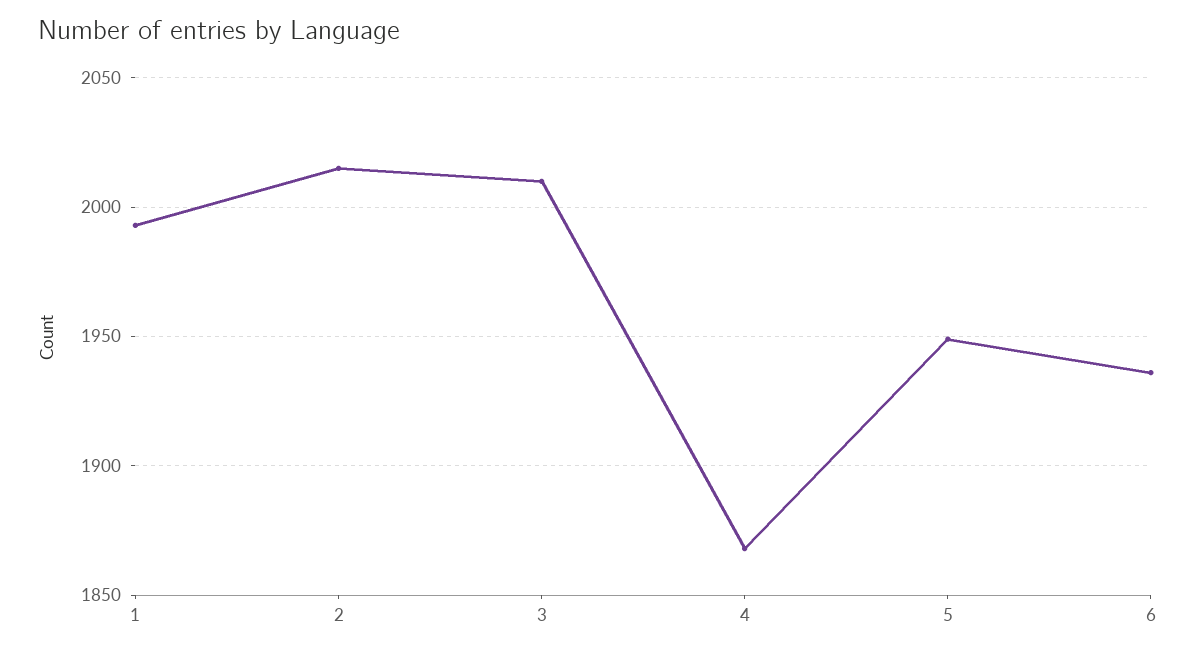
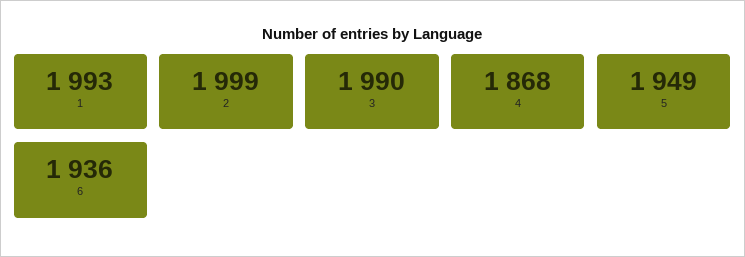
2: 2015 -> 1999
3: 2010 -> 1990

